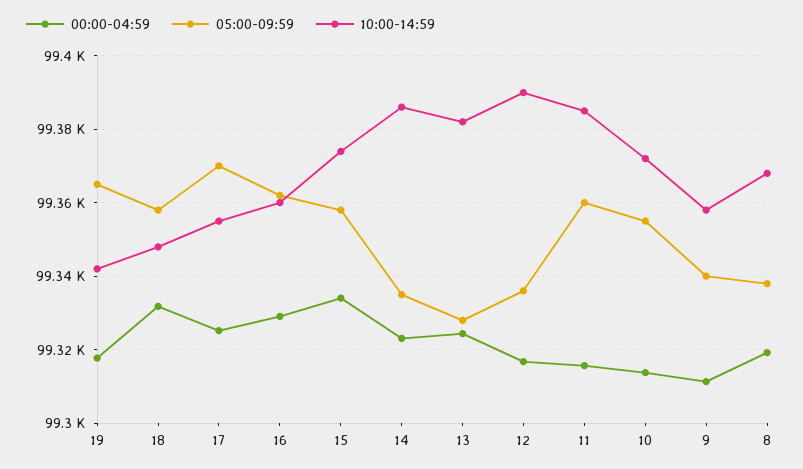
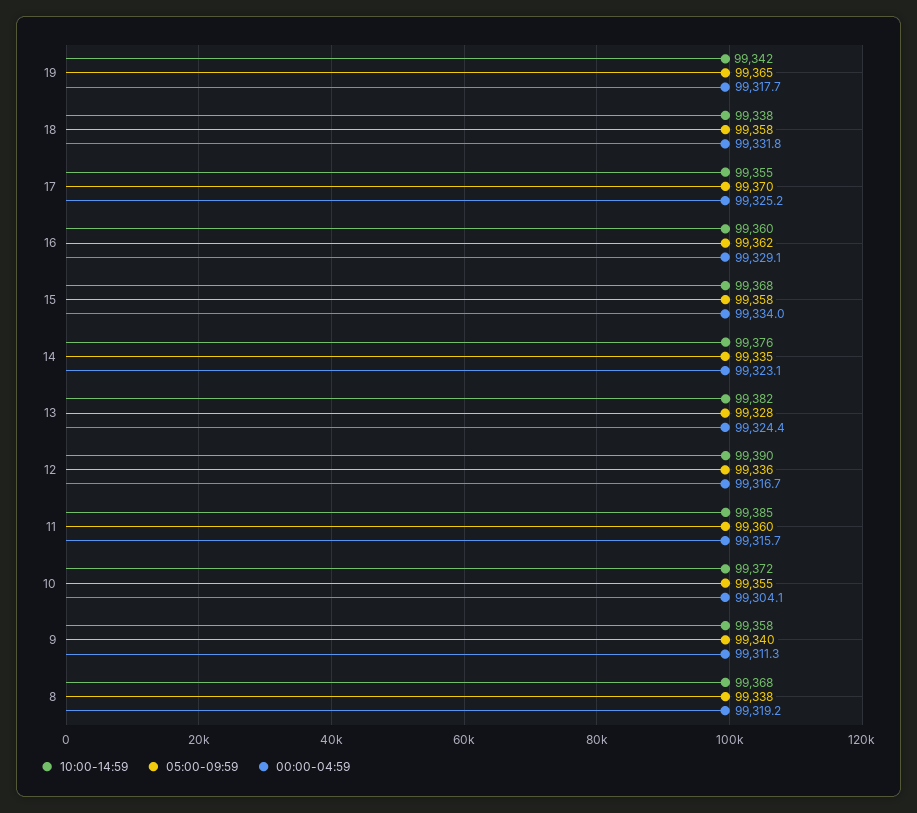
10:00-14:59, 18: 99348 -> 99338
10:00-14:59, 15: 99374 -> 99368
10:00-14:59, 14: 99386 -> 99376
00:00-04:59, 10: 99314 -> 99304.1

